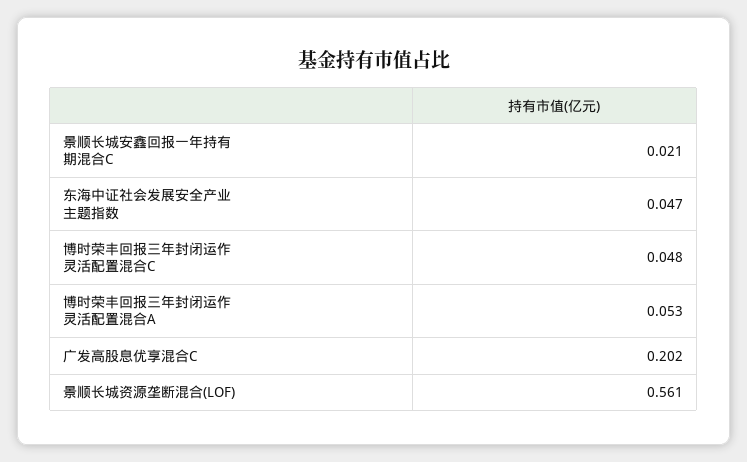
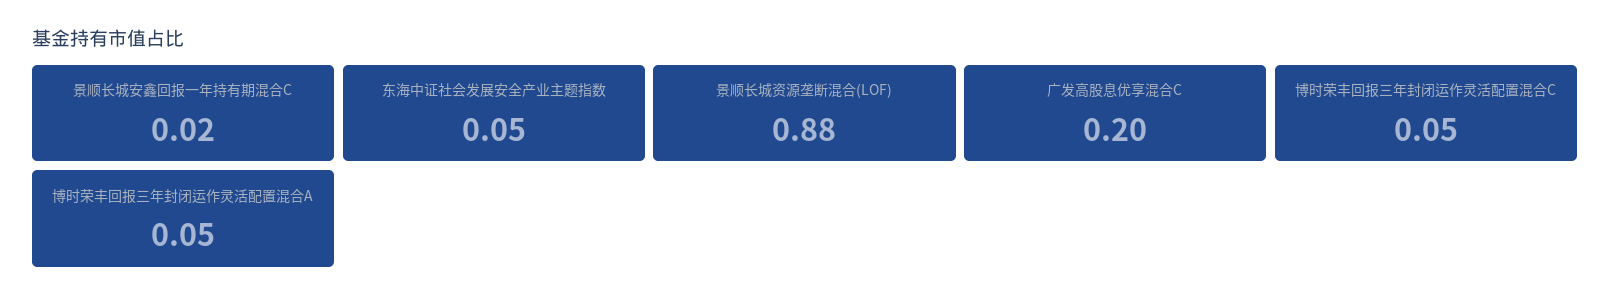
景顺长城资源垄断混合(LOF): 0.561 -> 0.88

